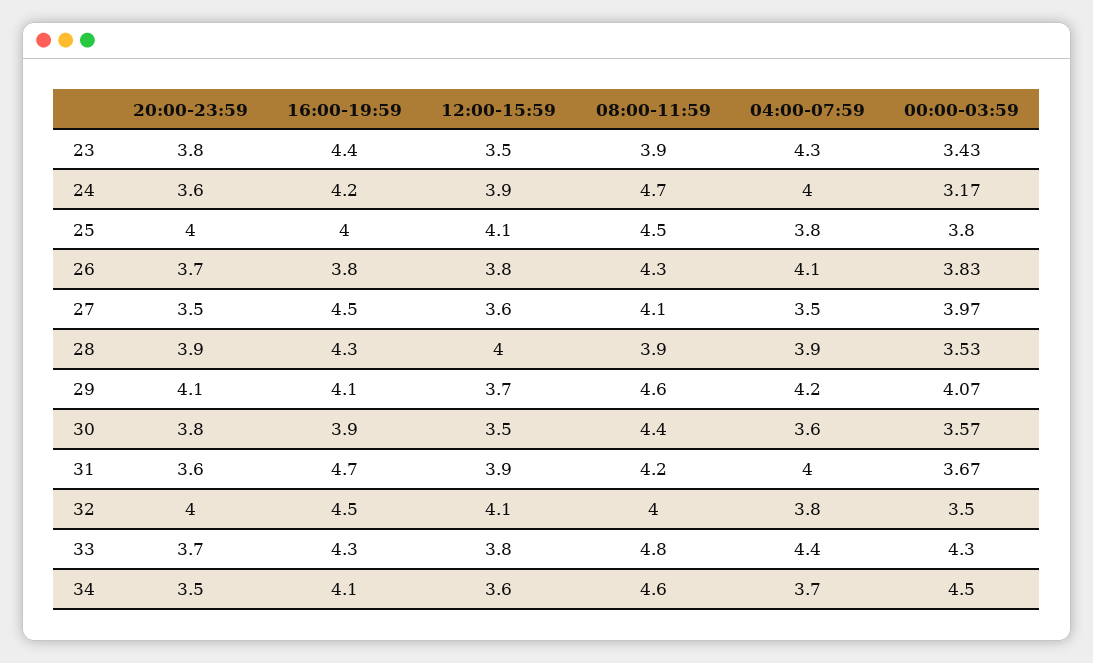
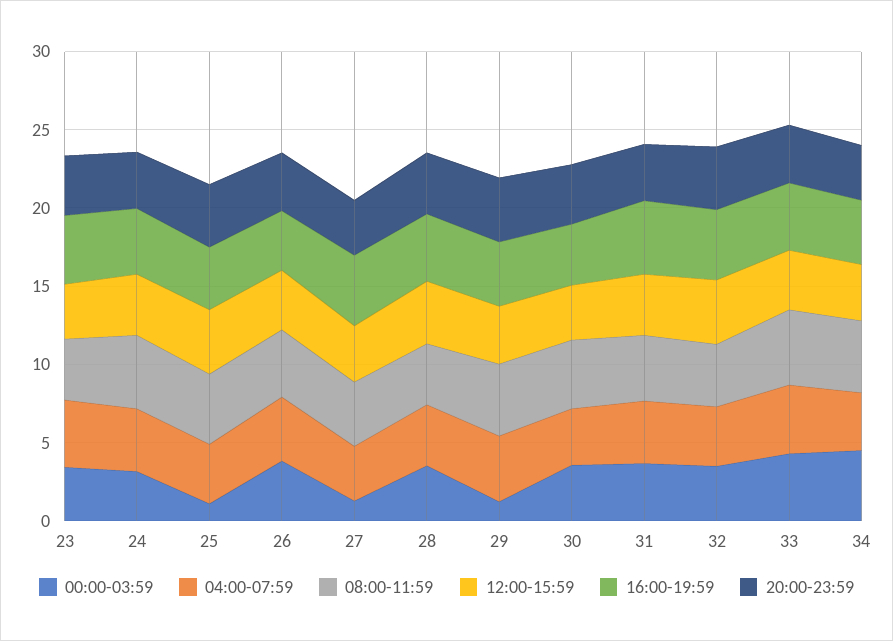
00:00-03:59, 25: 3.8 -> 1
00:00-03:59, 27: 3.97 -> 1
00:00-03:59, 29: 4.07 -> 1

